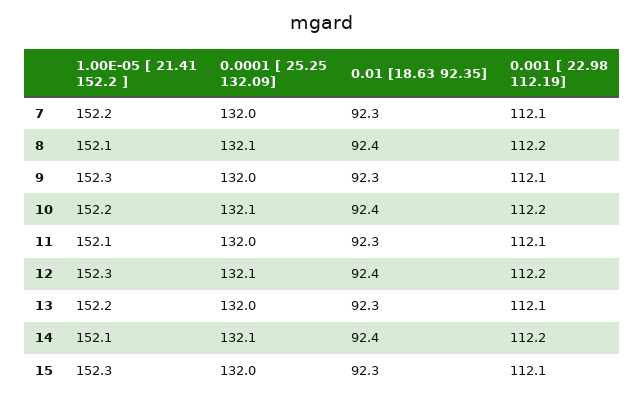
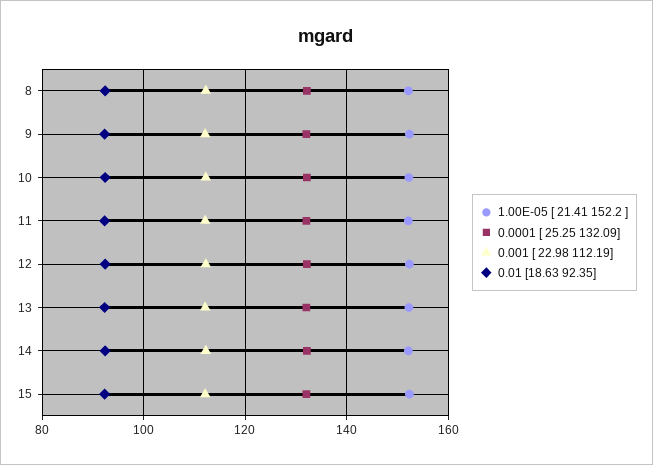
1.00E-05 [ 21.41 152.2 ], 7: 152.2 -> none
0.0001 [ 25.25 132.09], 7: 132 -> none
0.01 [18.63 92.35], 7: 92.3 -> none
0.001 [ 22.98 112.19], 7: 112.1 -> none

